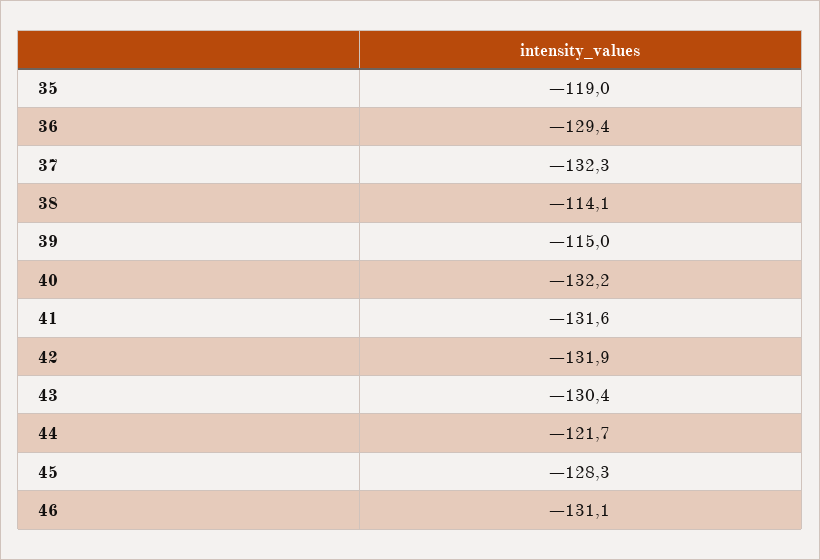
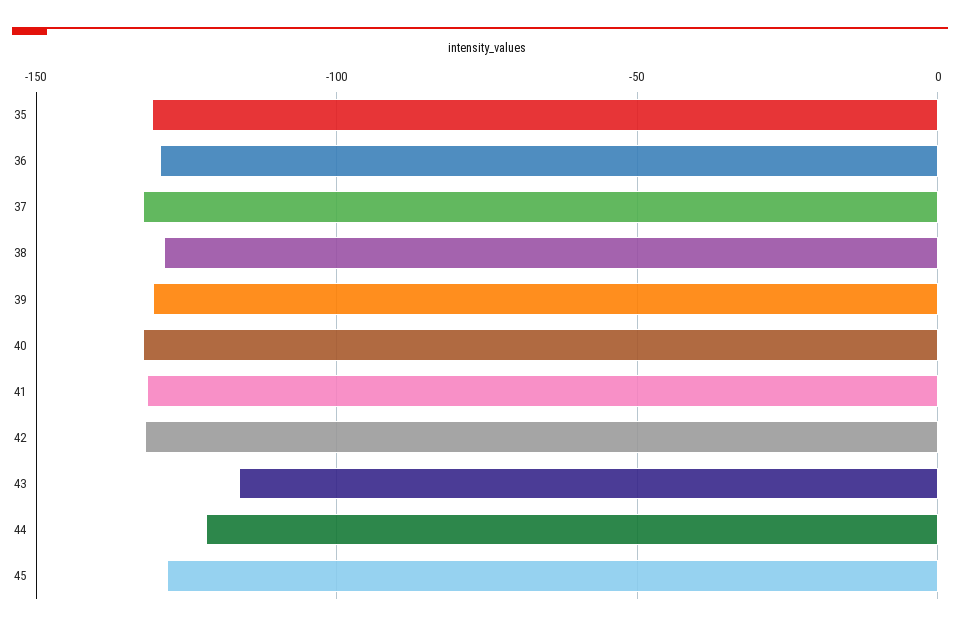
35: -119 -> -130
38: -114.1 -> -130
39: -115 -> -130
43: -130.4 -> -115
46: -131.1 -> none

